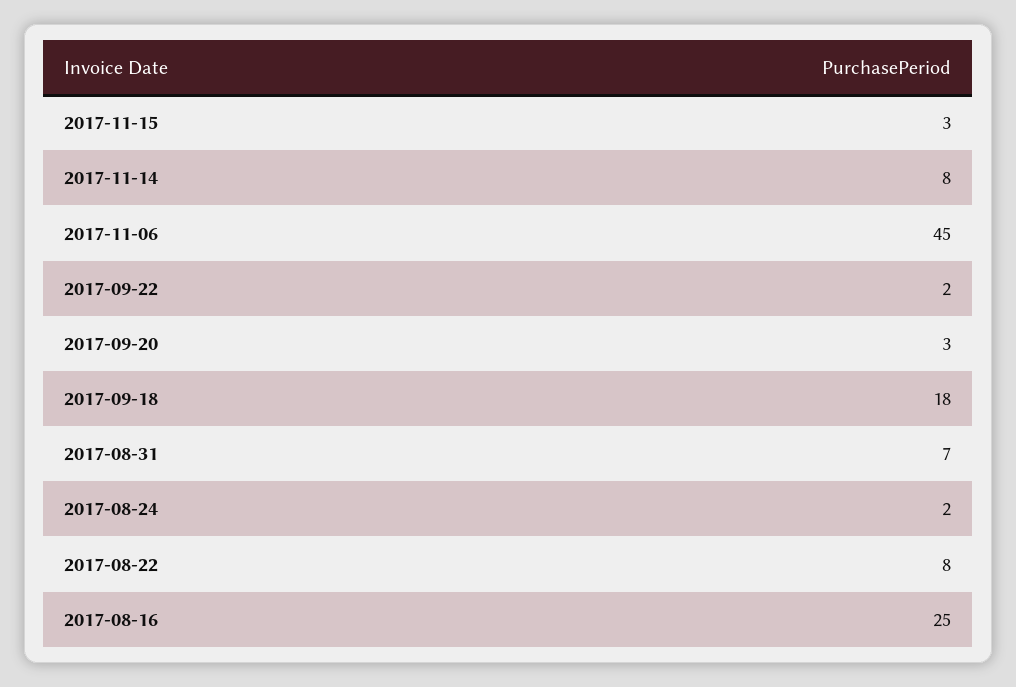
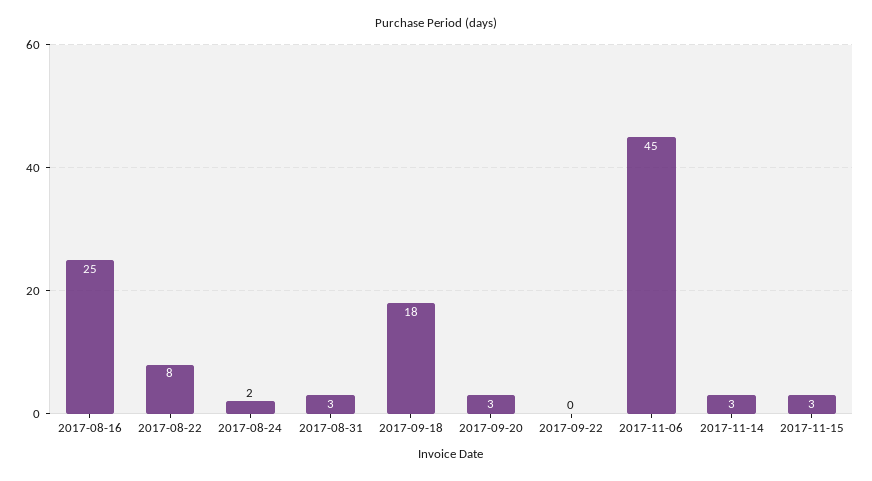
2017-11-14: 8 -> 3
2017-09-22: 2 -> 0
2017-08-31: 7 -> 3

